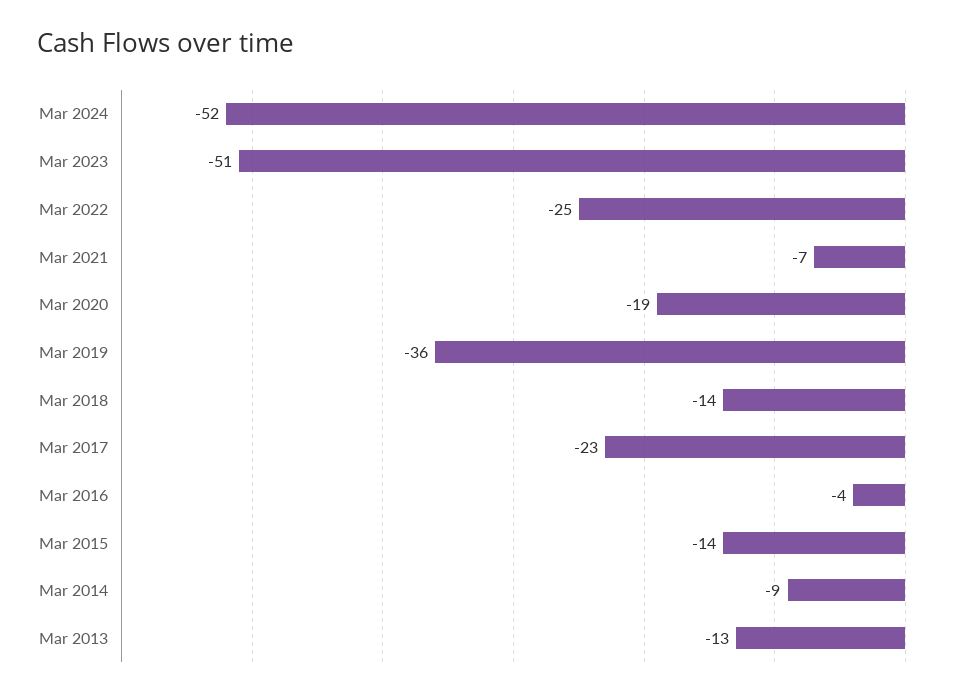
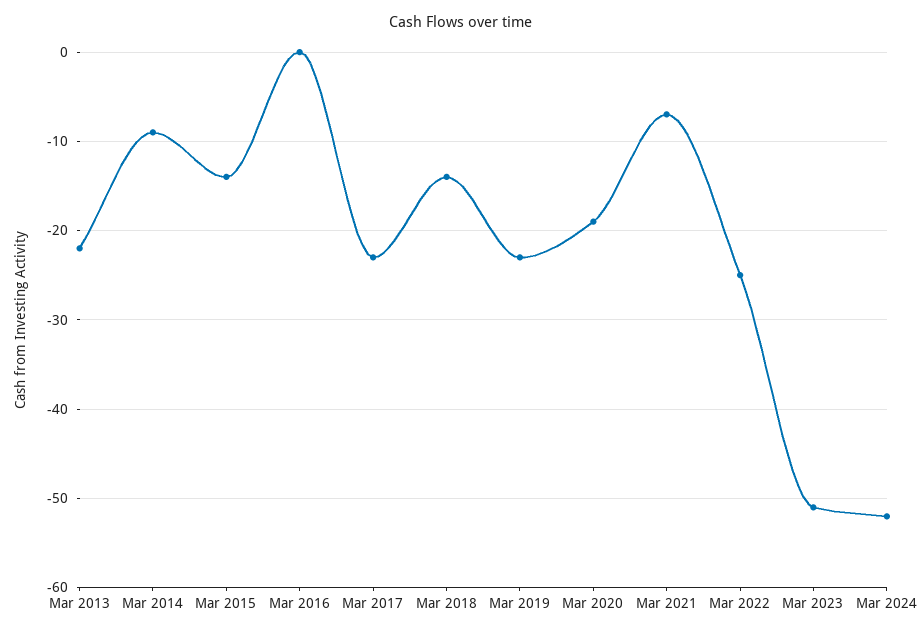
Mar 2019: -36 -> -23
Mar 2016: -4 -> 0
Mar 2013: -13 -> -22

